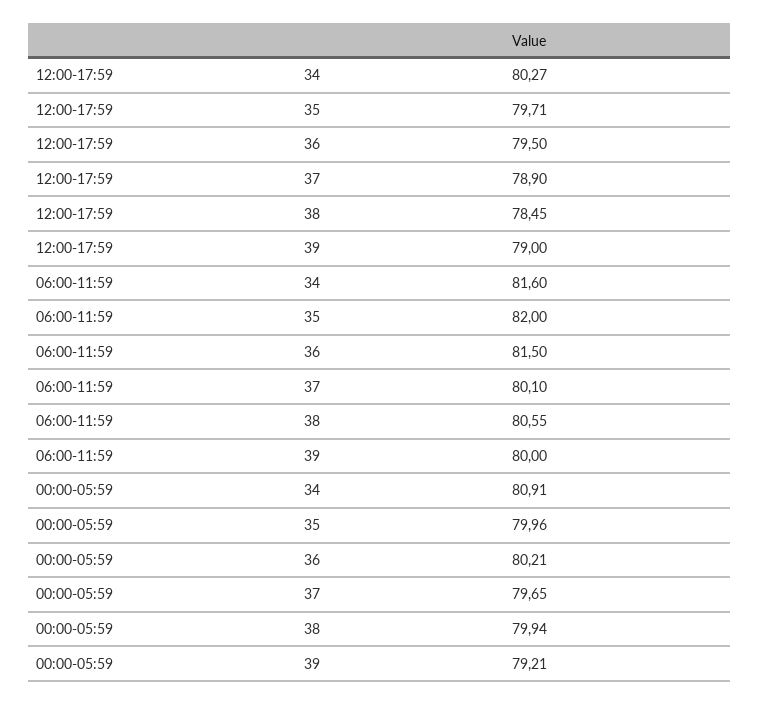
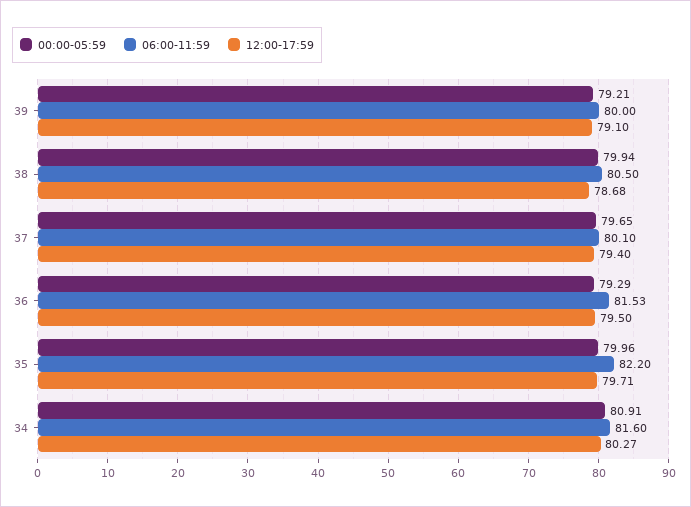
12:00-17:59, 37: 78.9 -> 79.4
12:00-17:59, 38: 78.45 -> 78.68
12:00-17:59, 39: 79 -> 79.1
06:00-11:59, 35: 82 -> 82.2
06:00-11:59, 36: 81.5 -> 81.53
06:00-11:59, 38: 80.55 -> 80.5
00:00-05:59, 36: 80.21 -> 79.29

